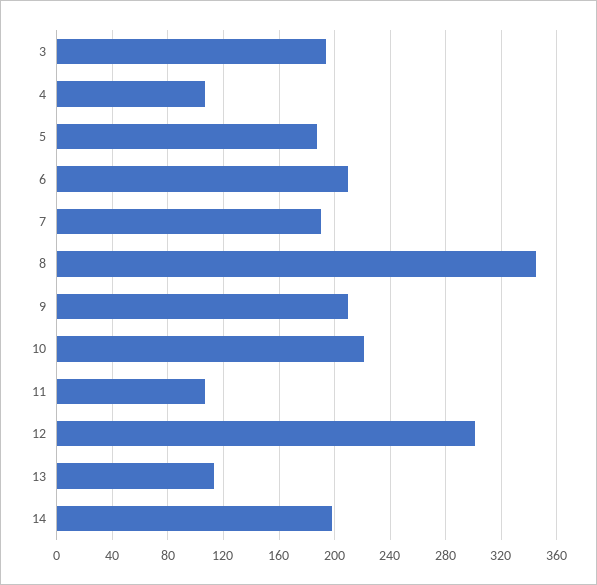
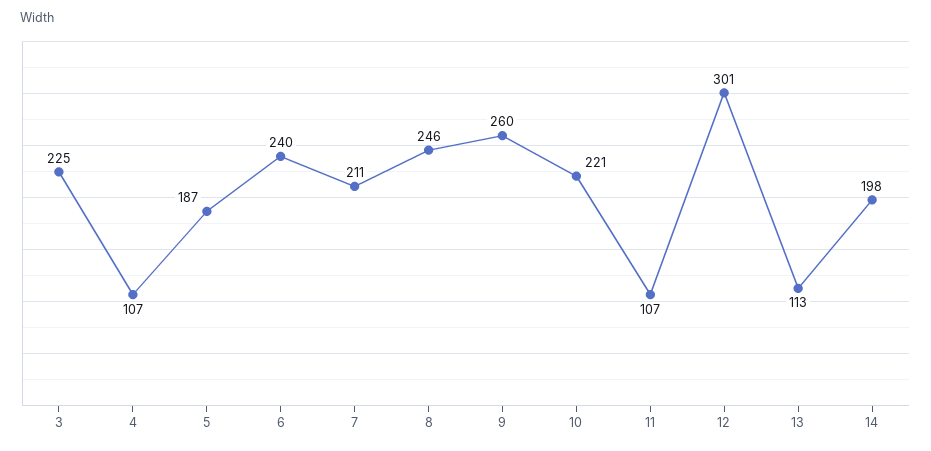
3: 195 -> 225
6: 210 -> 240
7: 190 -> 211
8: 345 -> 246
9: 210 -> 260

